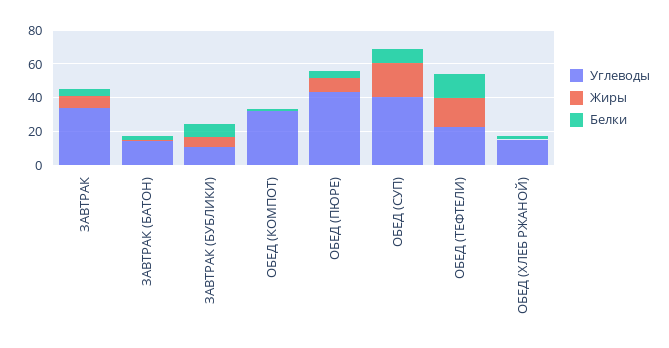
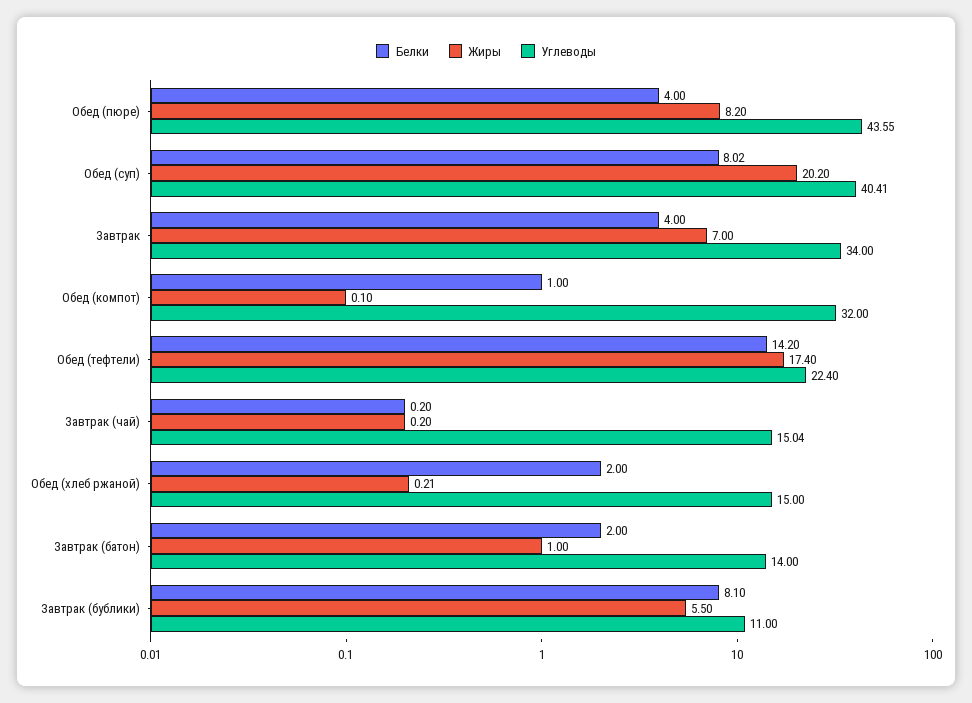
Белки, Завтрак (чай): none -> 0.2
Жиры, Завтрак (чай): none -> 0.2
Углеводы, Завтрак (чай): none -> 15.04

